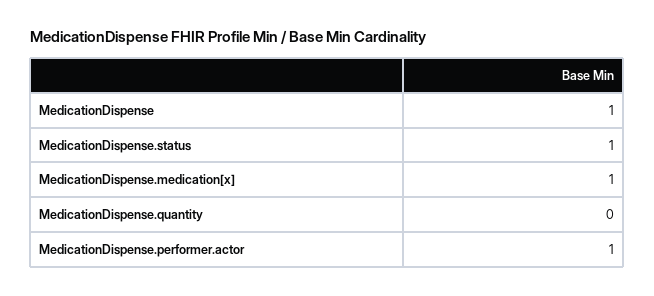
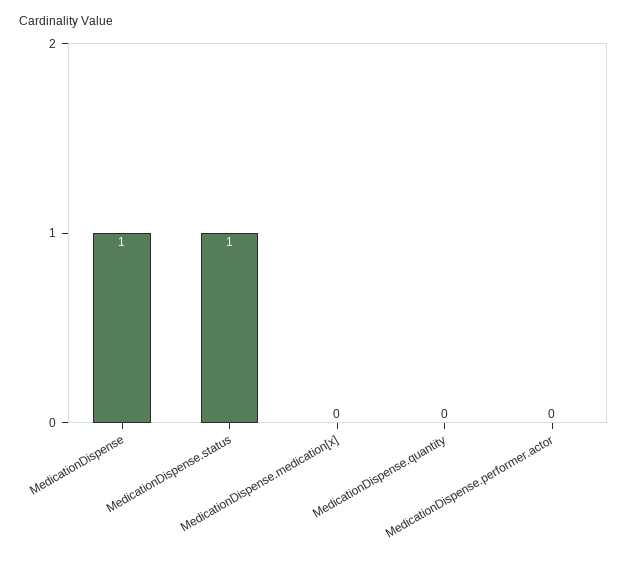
MedicationDispense.medication[x]: 1 -> 0
MedicationDispense.performer.actor: 1 -> 0

